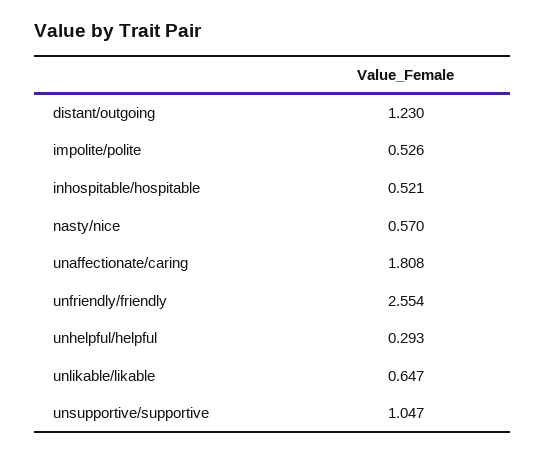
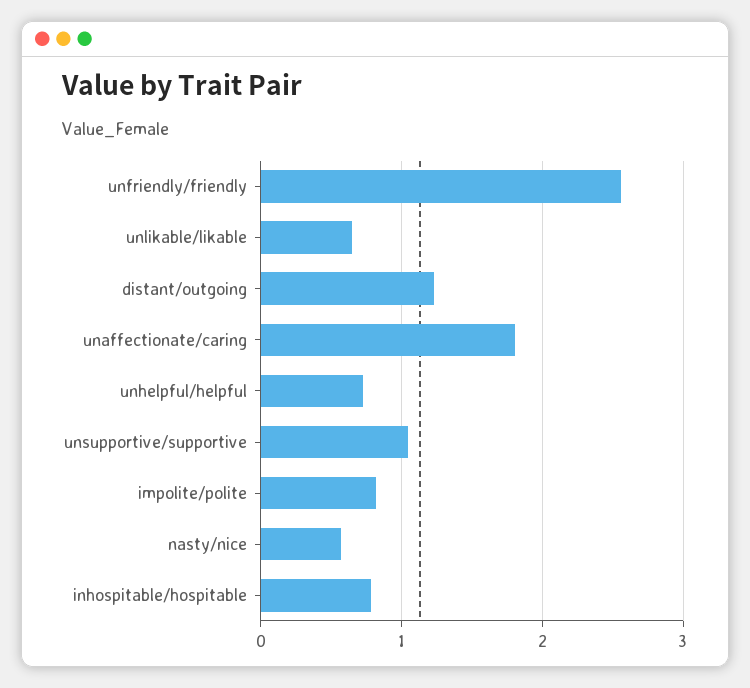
impolite/polite: 0.526 -> 0.8
inhospitable/hospitable: 0.521 -> 0.8
unhelpful/helpful: 0.293 -> 0.7

